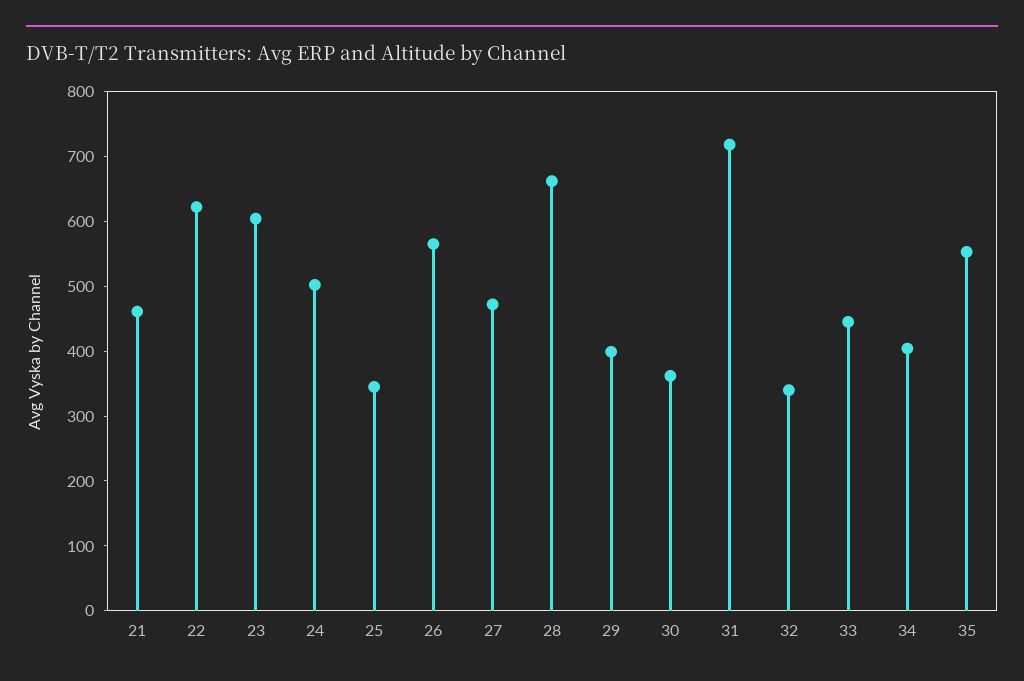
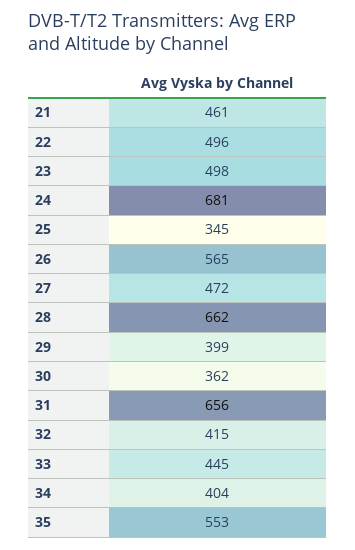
22: 620 -> 496
23: 600 -> 498
24: 500 -> 681
31: 720 -> 656
32: 340 -> 415

